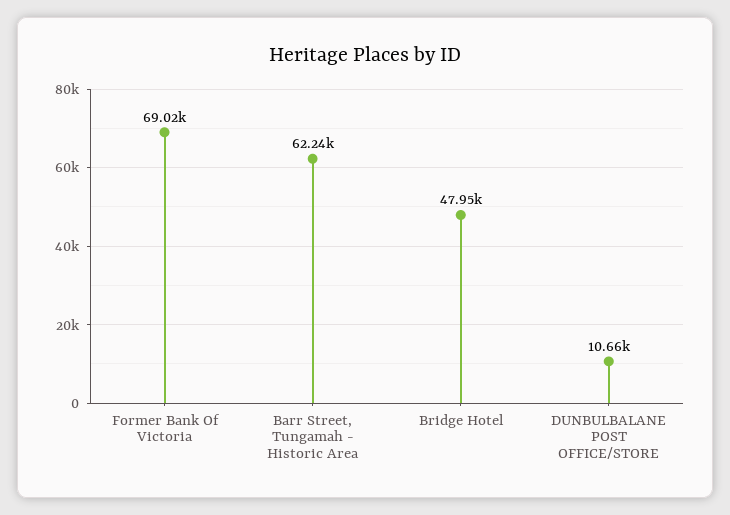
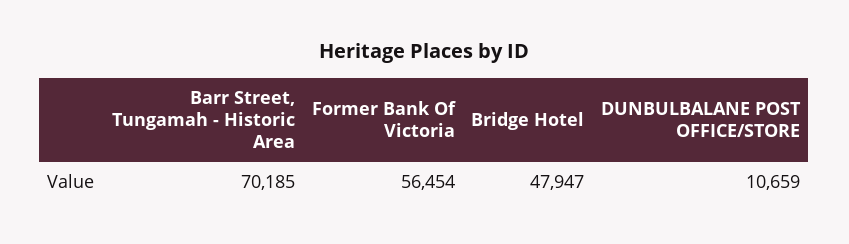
Former Bank Of Victoria: 69020 -> 56454
Barr Street, Tungamah - Historic Area: 62240 -> 70185

